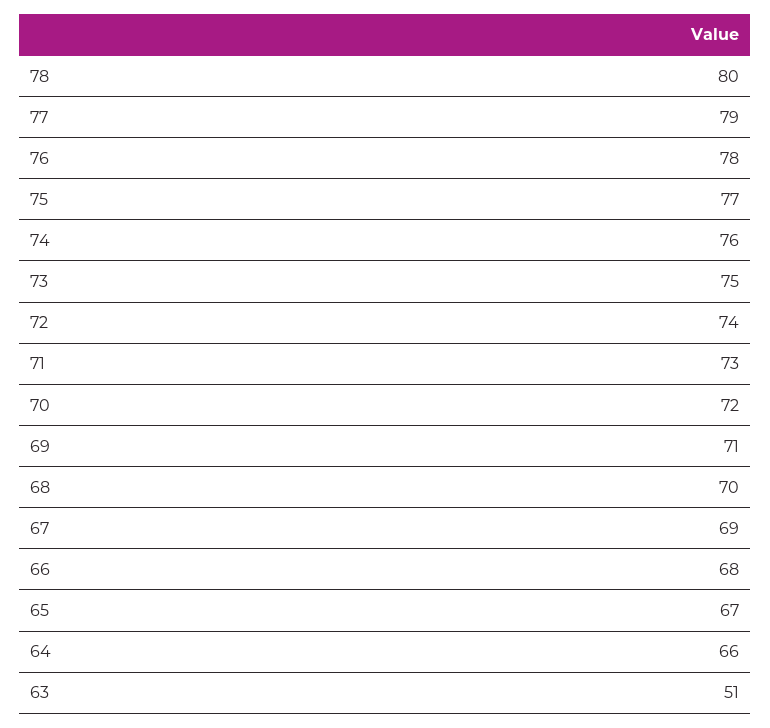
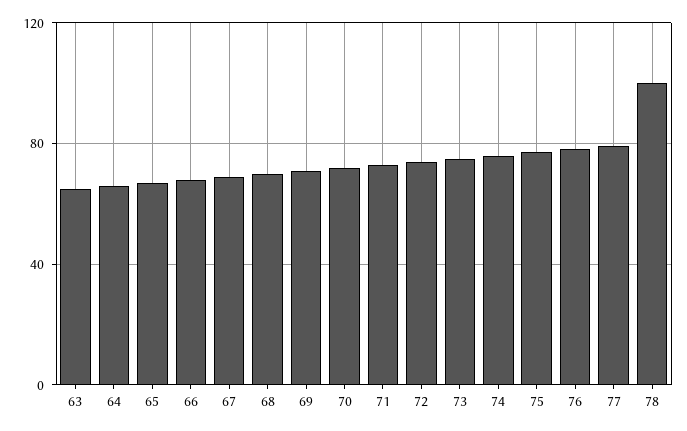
78: 80 -> 100
63: 51 -> 65

